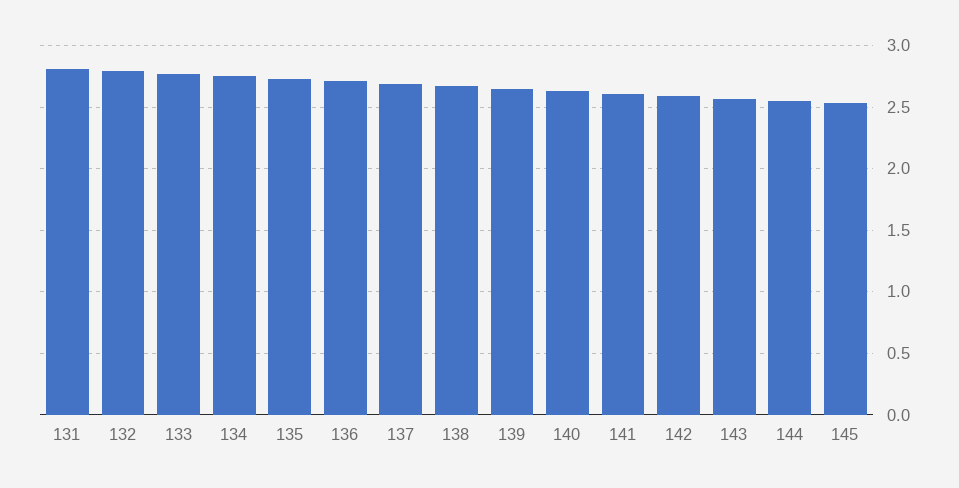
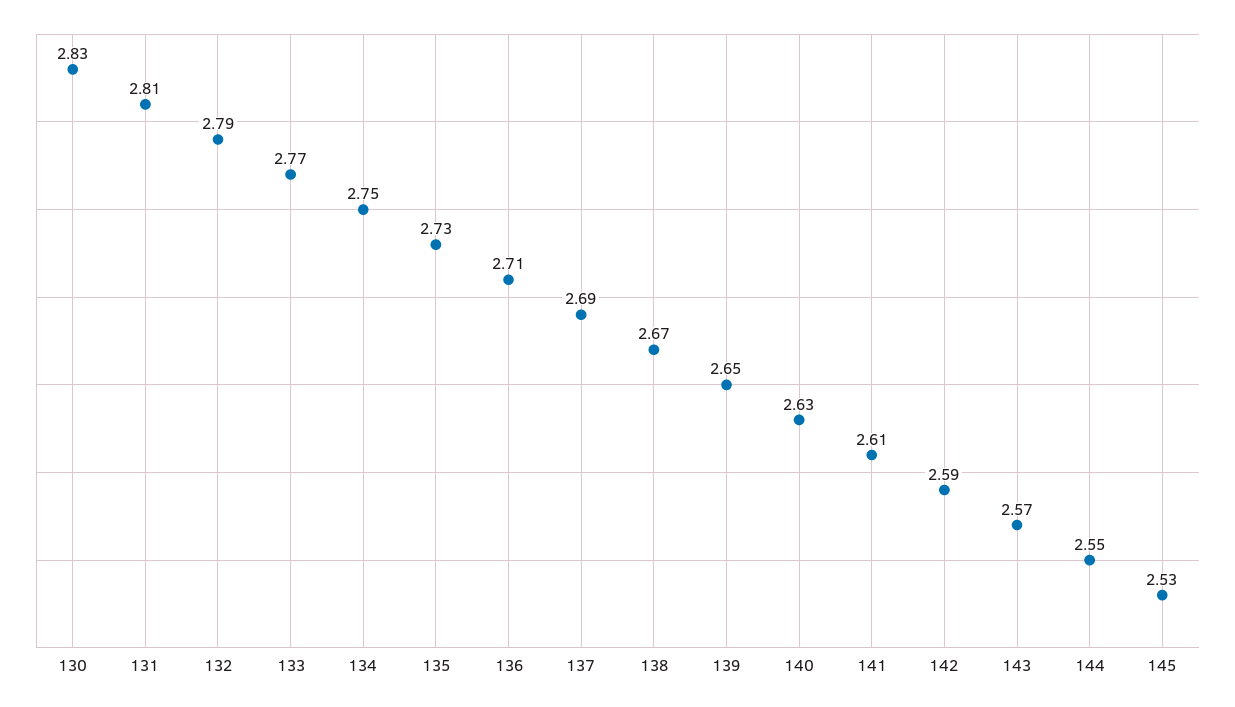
130: none -> 2.83

